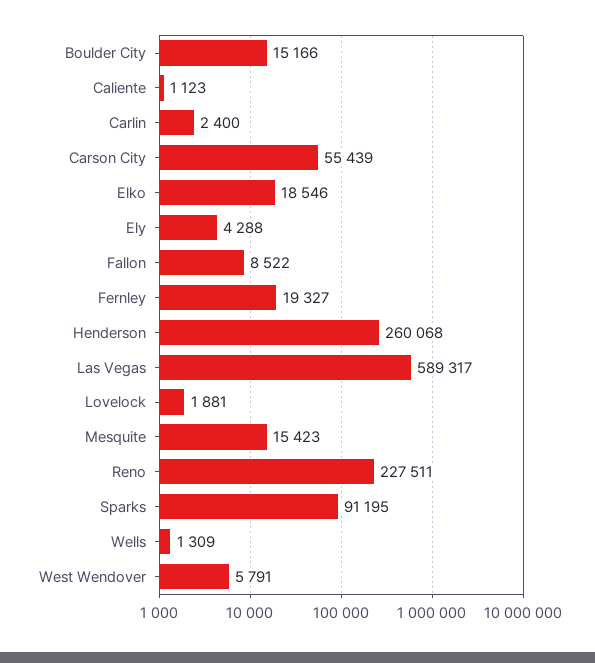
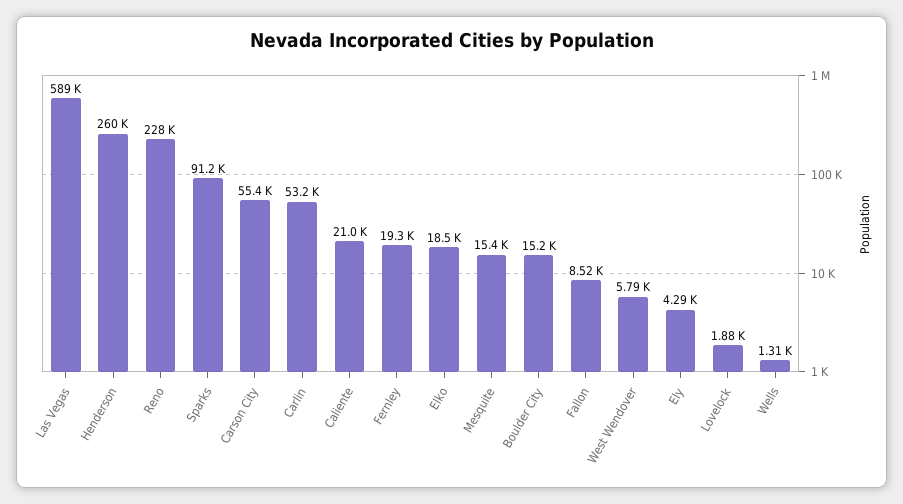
Caliente: 1123 -> 21000
Carlin: 2400 -> 53200

